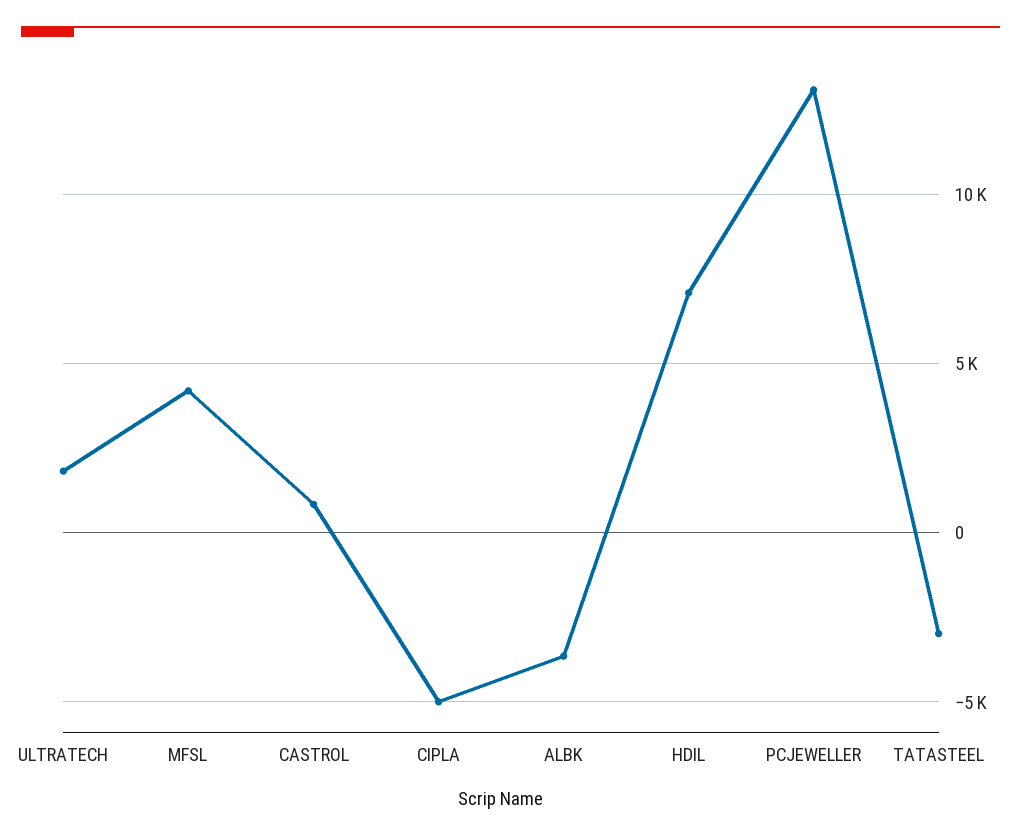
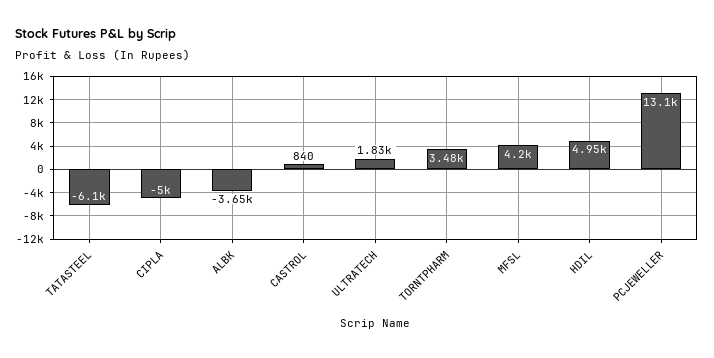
HDIL: 7000 -> 4950
TATASTEEL: -3000 -> -6100
TORNTPHARM: none -> 3480

